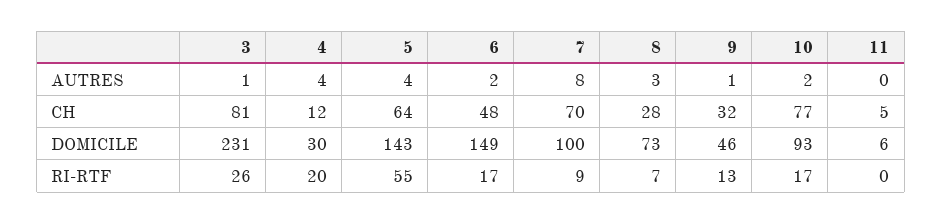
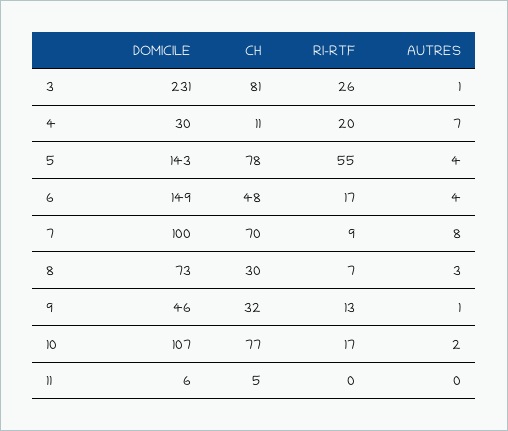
4, AUTRES: 4 -> 7
6, AUTRES: 2 -> 4
4, CH: 12 -> 11
5, CH: 64 -> 78
8, CH: 28 -> 30
10, DOMICILE: 93 -> 107

